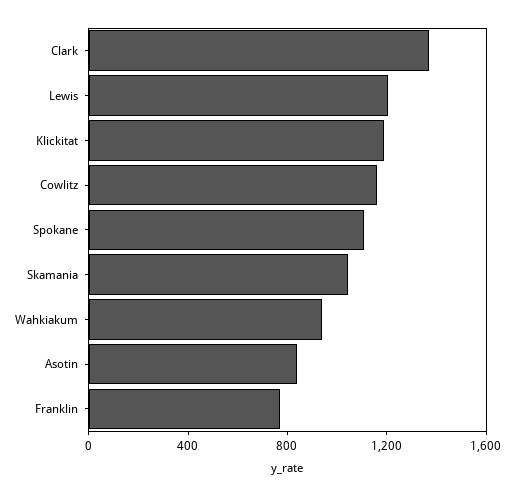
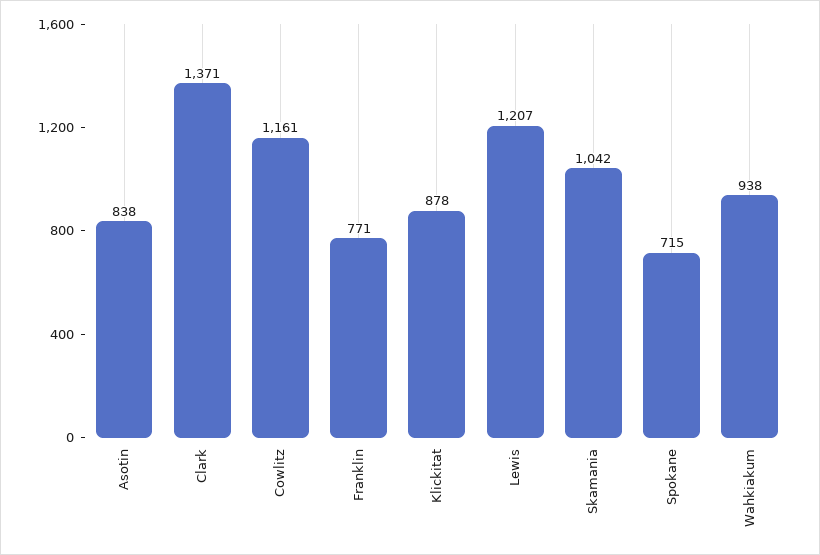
Klickitat: 1200 -> 878
Spokane: 1100 -> 715

